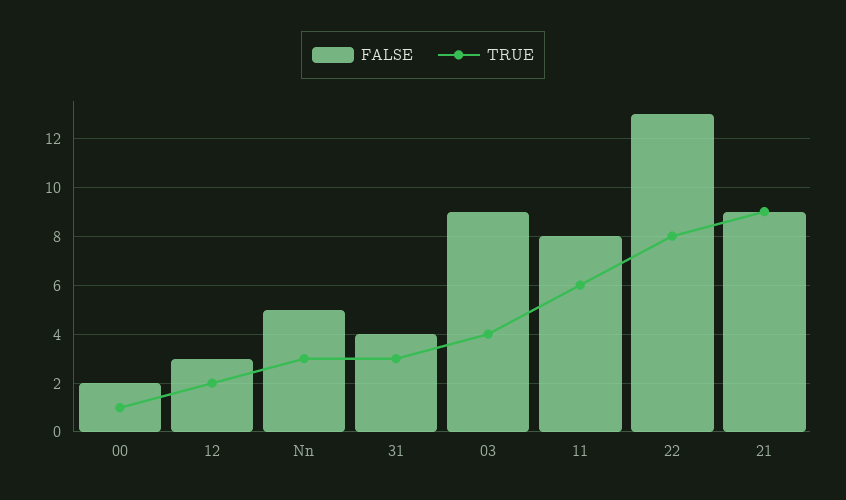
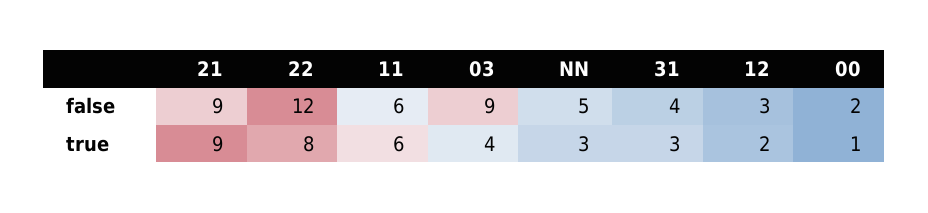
FALSE, 11: 8 -> 6
FALSE, 22: 13 -> 12

